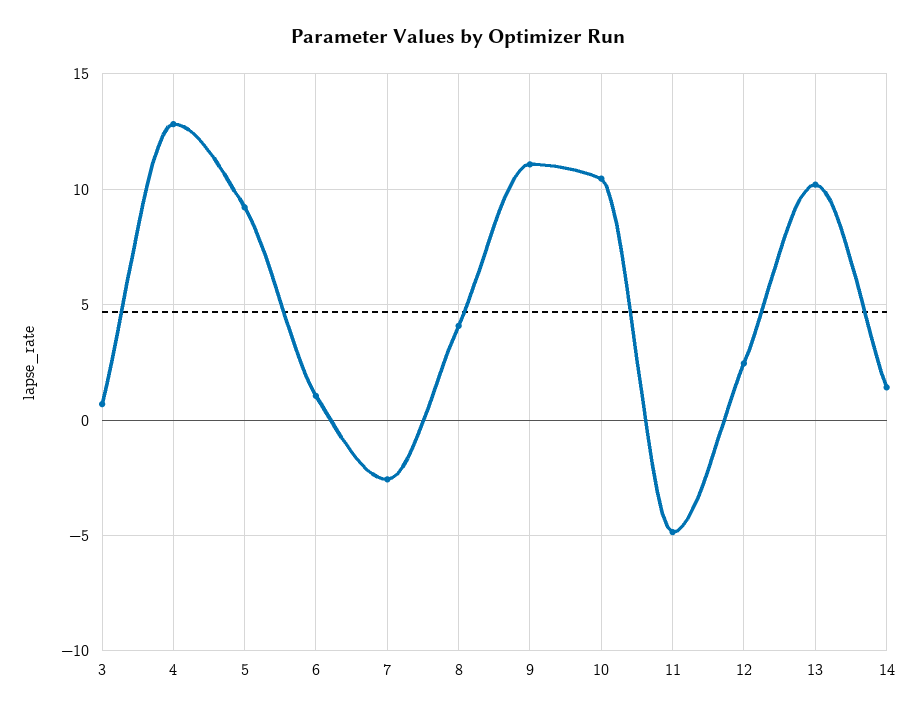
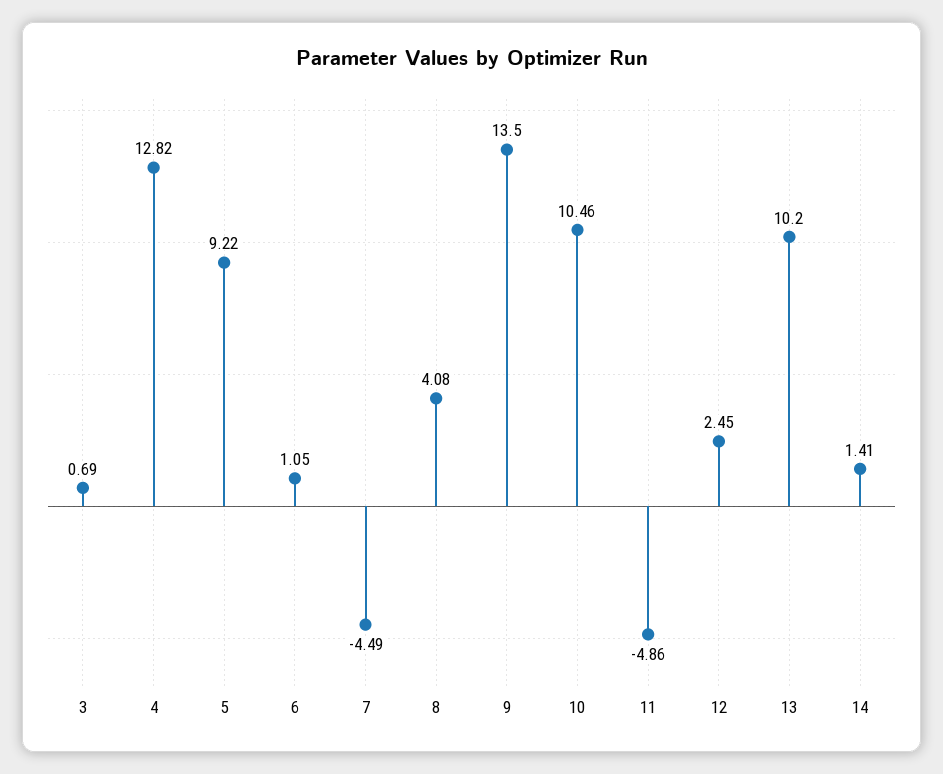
7: -2.5 -> -4.49
9: 11 -> 13.5

